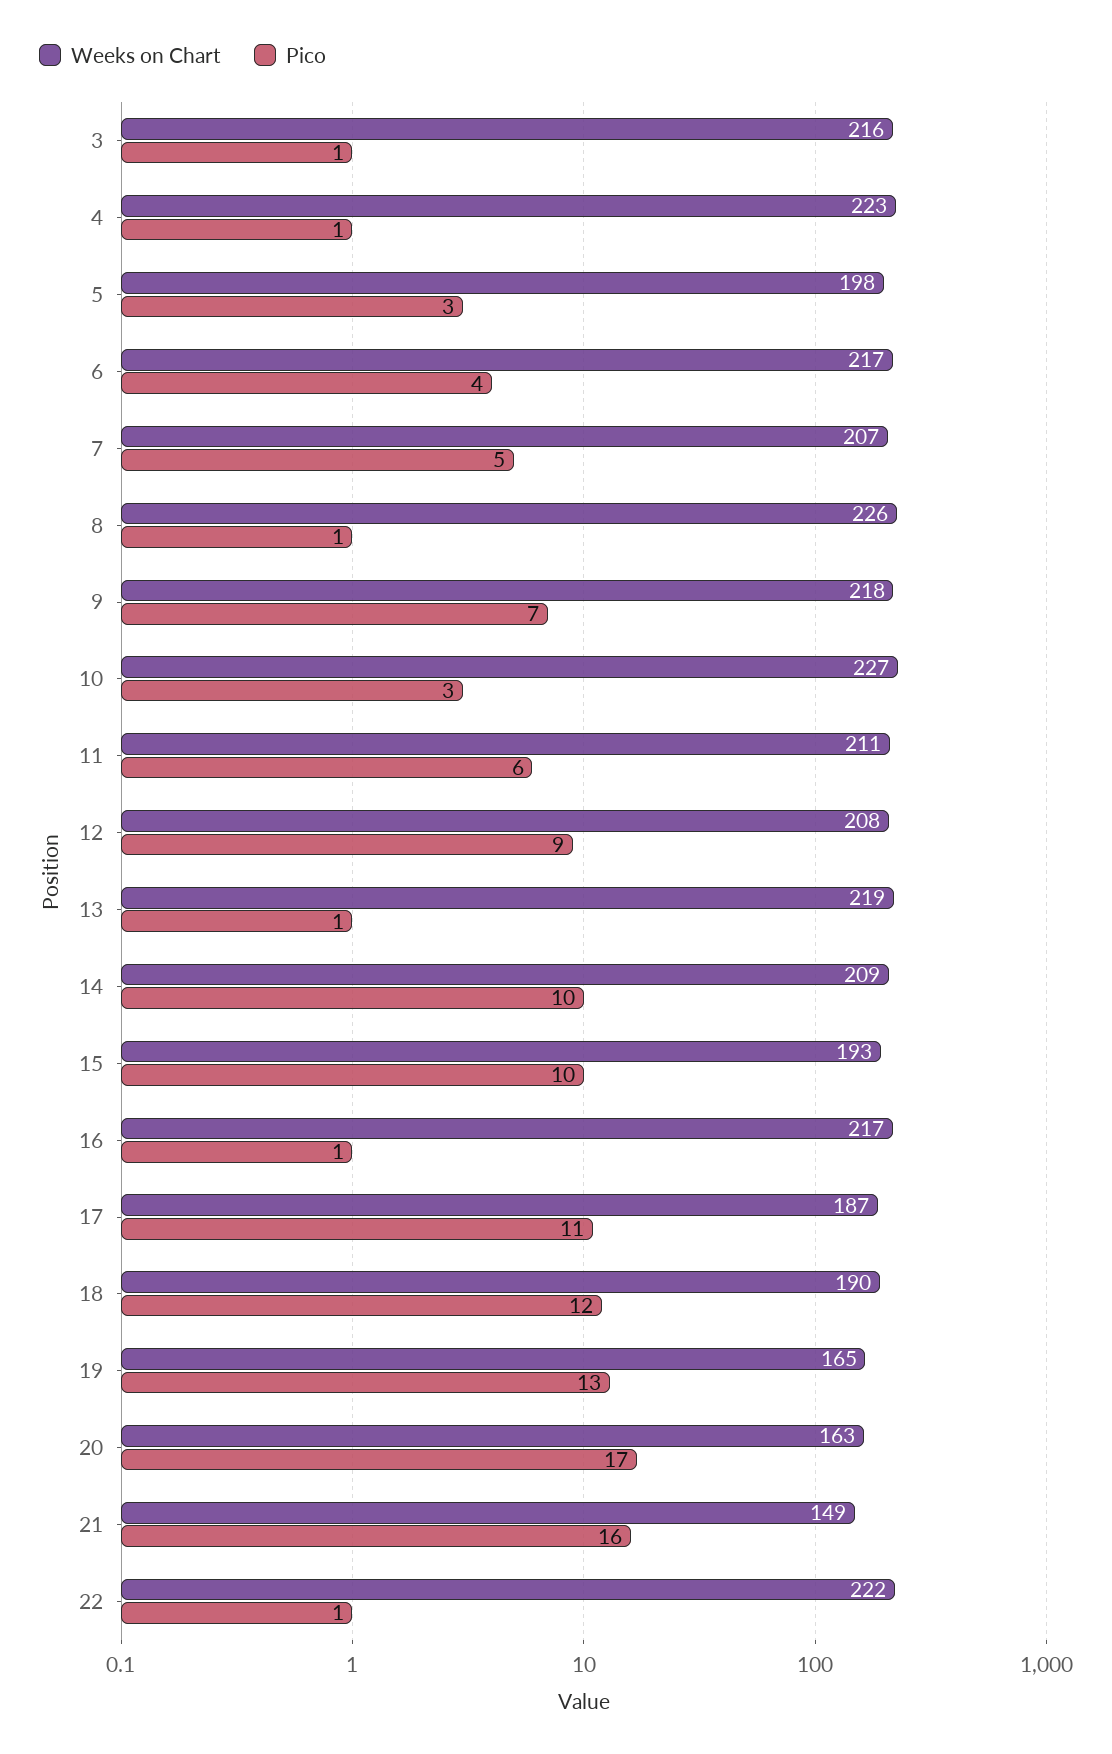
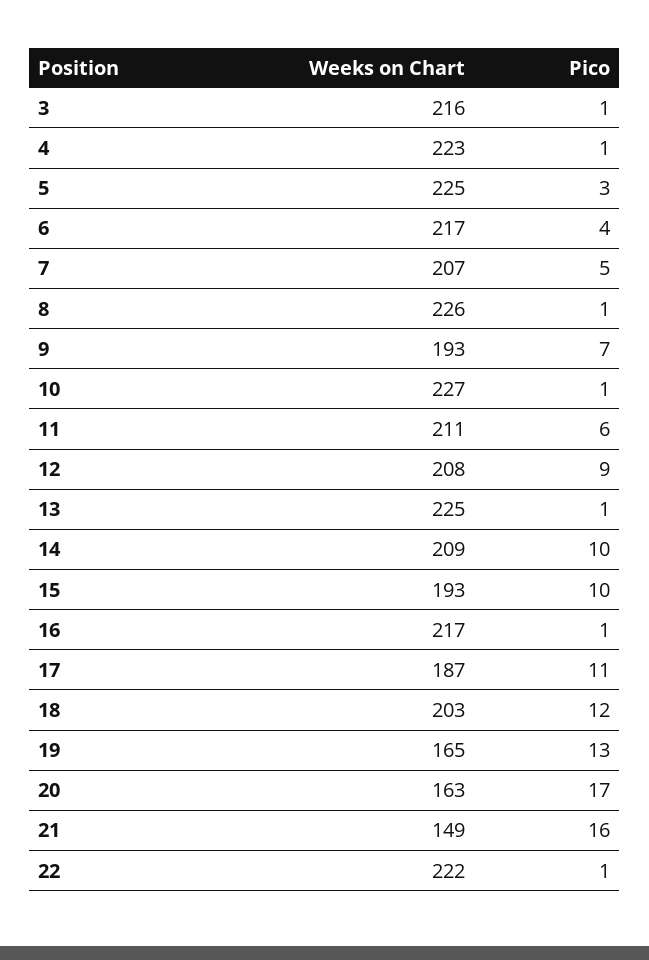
Weeks on Chart, 5: 198 -> 225
Weeks on Chart, 9: 218 -> 193
Pico, 10: 3 -> 1
Weeks on Chart, 13: 219 -> 225
Weeks on Chart, 18: 190 -> 203

